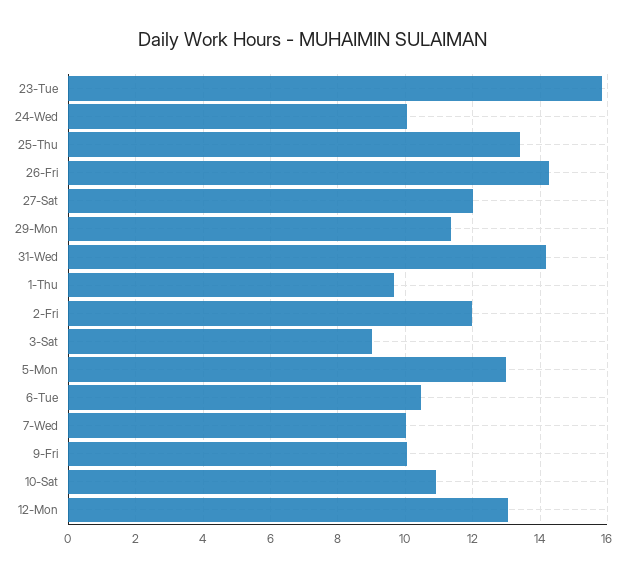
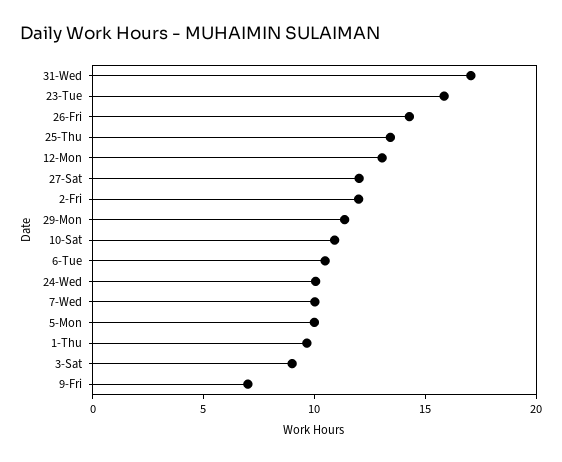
31-Wed: 14.2 -> 17
5-Mon: 13 -> 10
9-Fri: 10 -> 7

